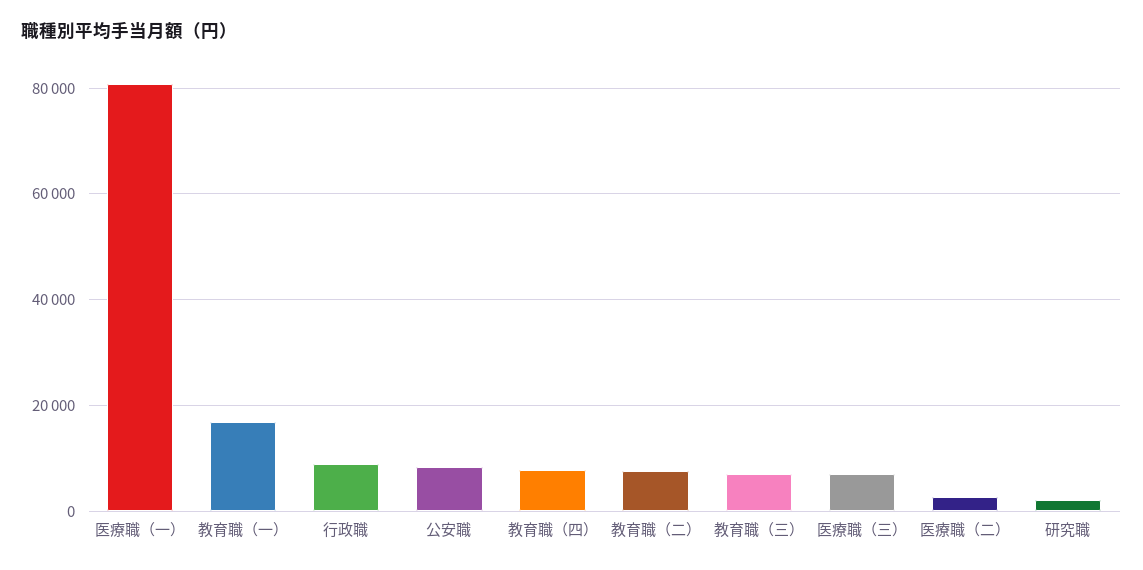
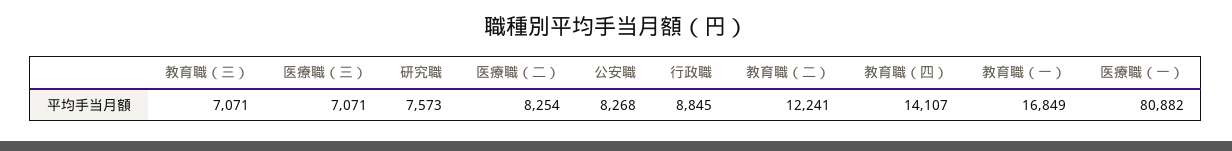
教育職（四）: 8000 -> 14107
教育職（二）: 8000 -> 12241
医療職（二）: 2000 -> 8254
研究職: 2000 -> 7573

